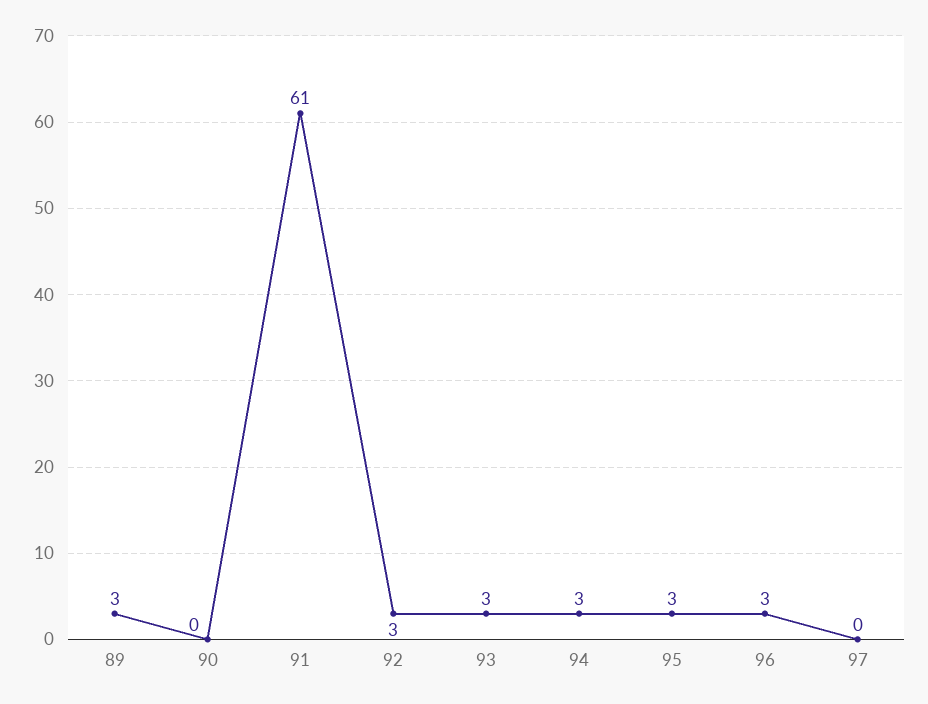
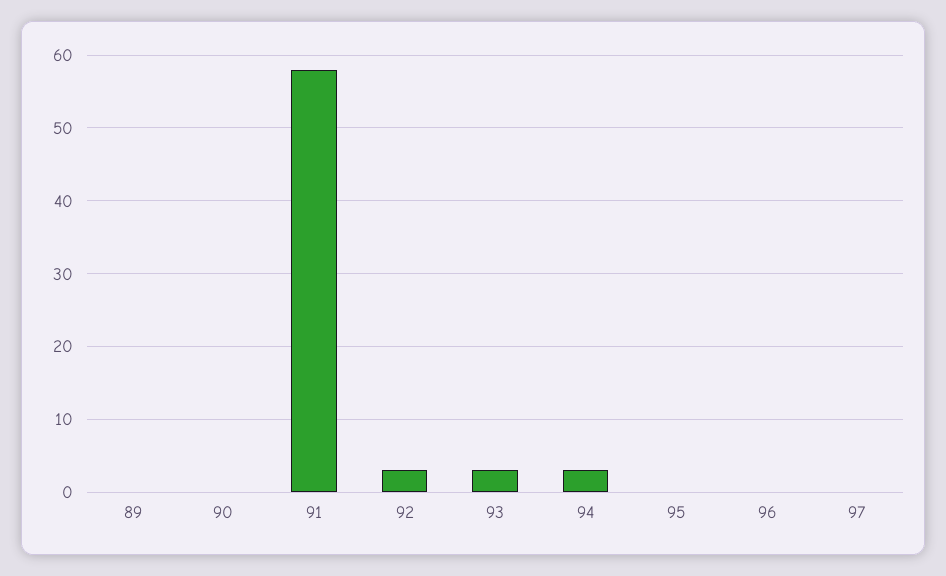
89: 3 -> 0
91: 61 -> 58
95: 3 -> 0
96: 3 -> 0

